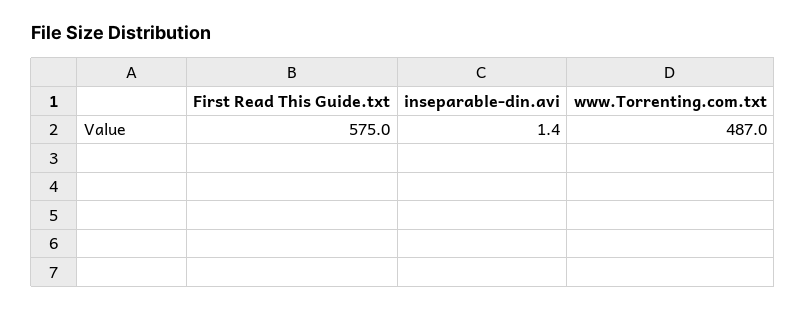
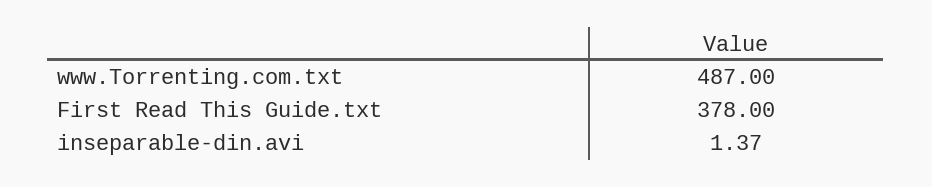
First Read This Guide.txt: 575 -> 378

